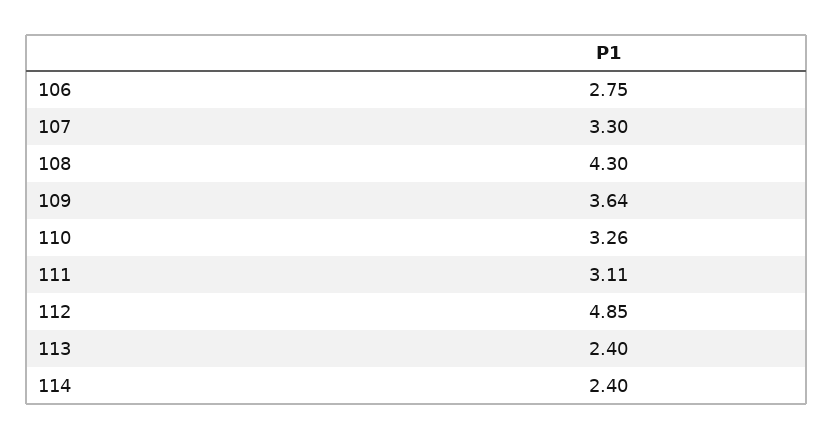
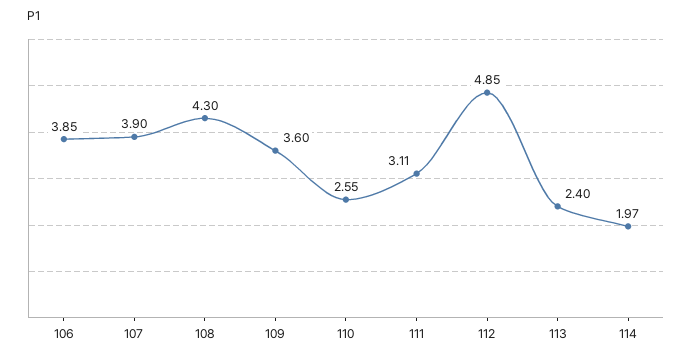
106: 2.75 -> 3.85
107: 3.3 -> 3.9
109: 3.64 -> 3.6
110: 3.26 -> 2.55
114: 2.4 -> 1.97

